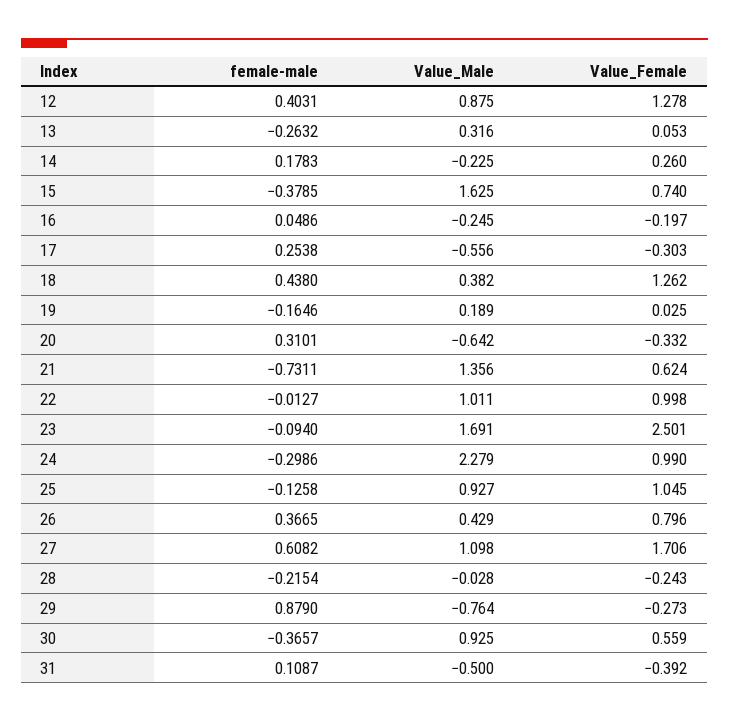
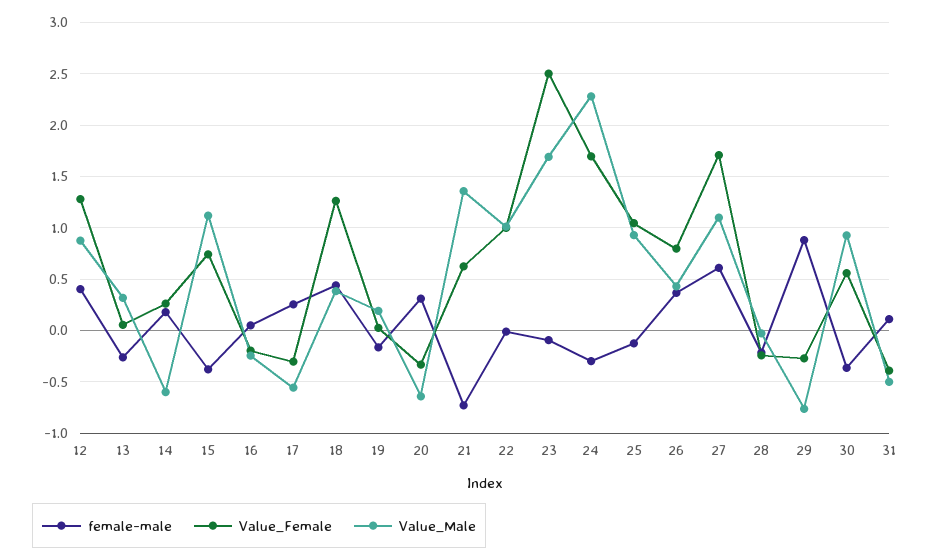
Value_Male, 14: -0.225 -> -0.6
Value_Male, 15: 1.625 -> 1.1
Value_Female, 24: 0.99 -> 1.7

